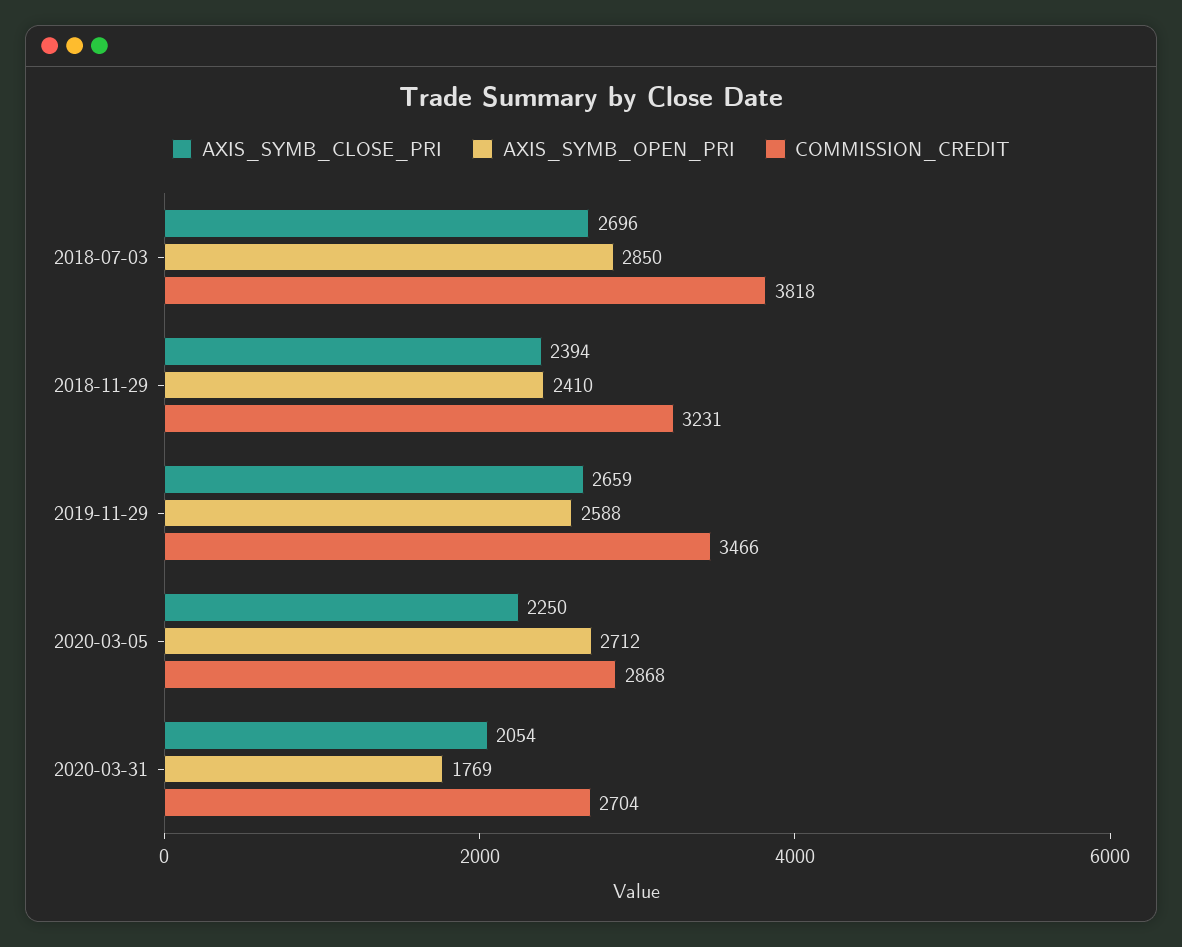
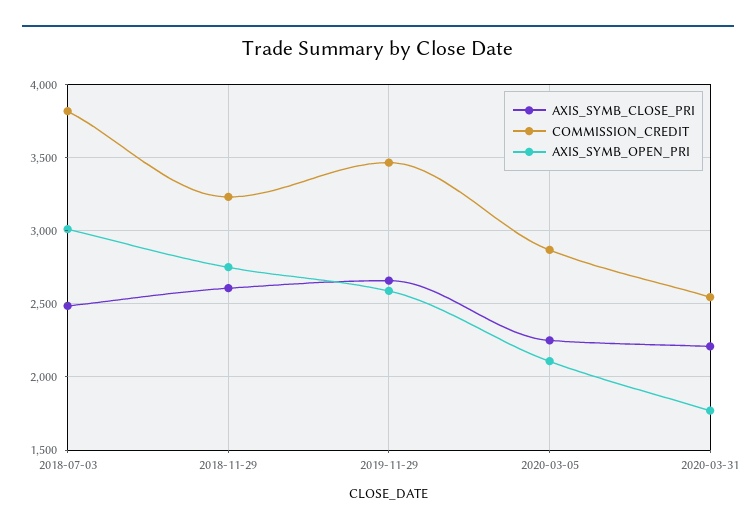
AXIS_SYMB_CLOSE_PRI, 2018-07-03: 2696 -> 2500
AXIS_SYMB_OPEN_PRI, 2018-07-03: 2850 -> 3000
AXIS_SYMB_CLOSE_PRI, 2018-11-29: 2394 -> 2600
AXIS_SYMB_OPEN_PRI, 2018-11-29: 2410 -> 2750
AXIS_SYMB_OPEN_PRI, 2020-03-05: 2712 -> 2100
AXIS_SYMB_CLOSE_PRI, 2020-03-31: 2054 -> 2200
COMMISSION_CREDIT, 2020-03-31: 2704 -> 2550

